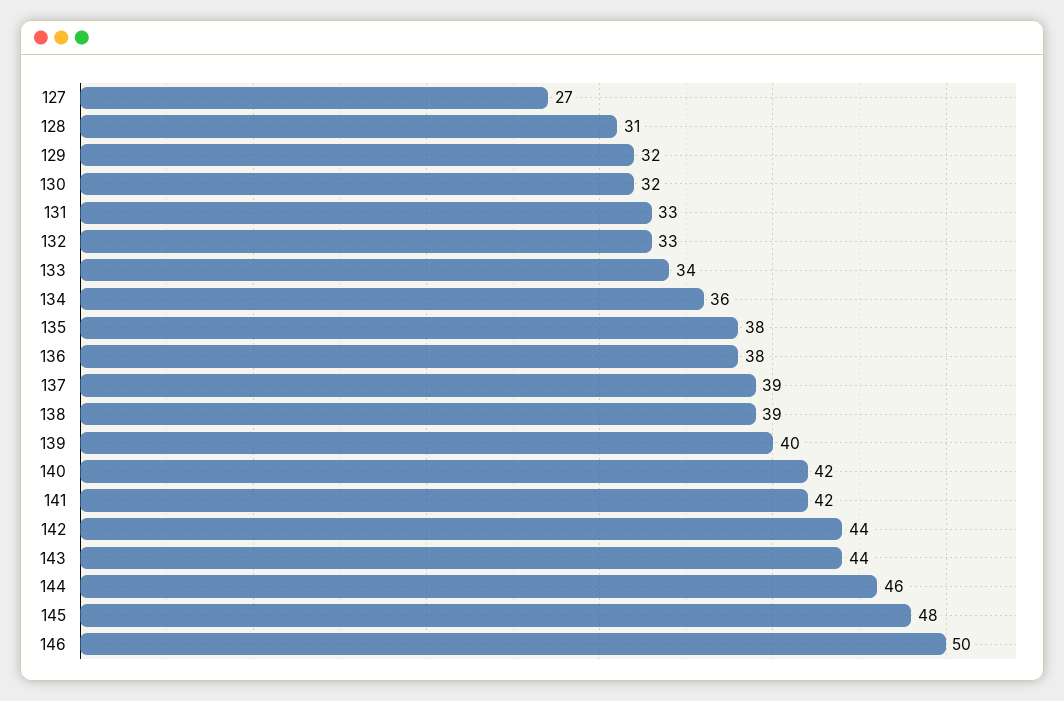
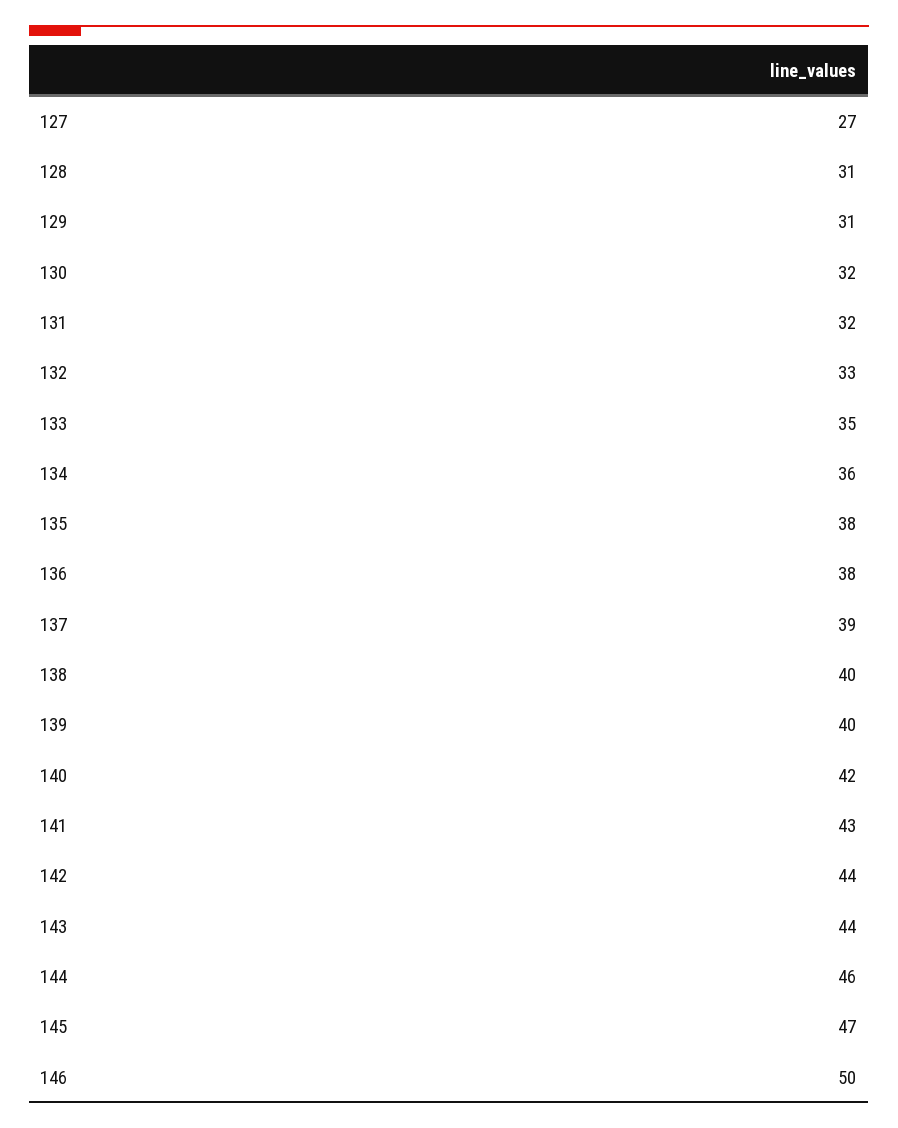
129: 32 -> 31
131: 33 -> 32
133: 34 -> 35
138: 39 -> 40
141: 42 -> 43
145: 48 -> 47

